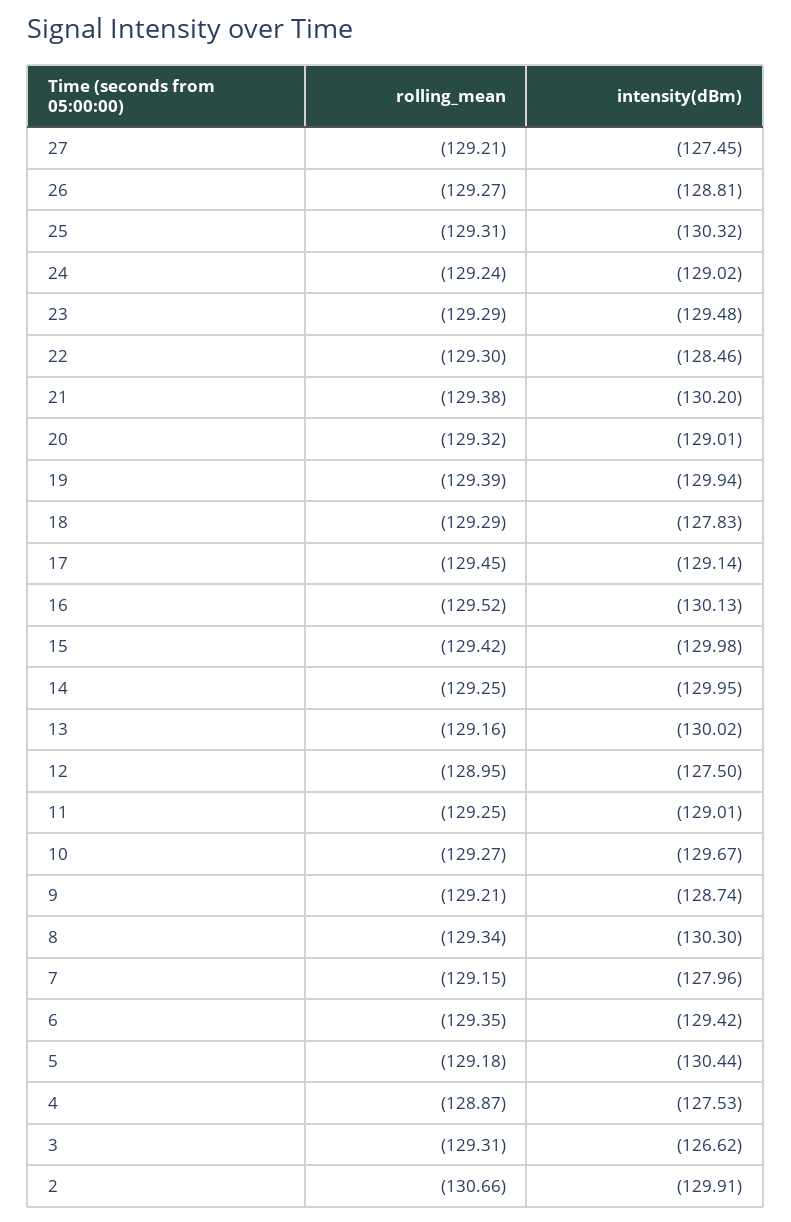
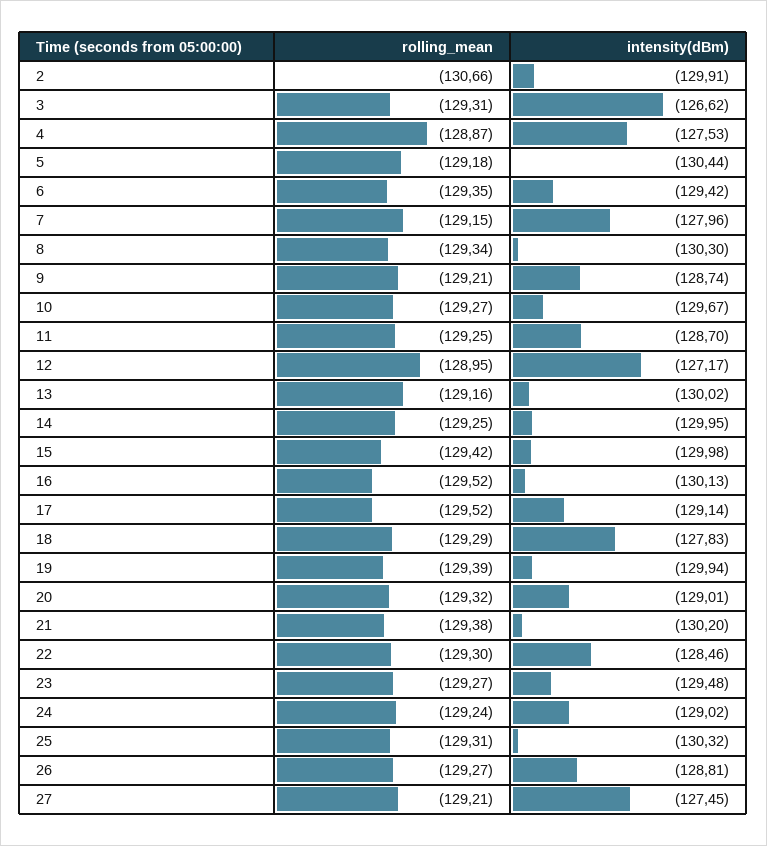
rolling_mean, 23: -129.29 -> -129.27
rolling_mean, 17: -129.45 -> -129.52
intensity(dBm), 12: -127.5 -> -127.17
intensity(dBm), 11: -129.01 -> -128.7

